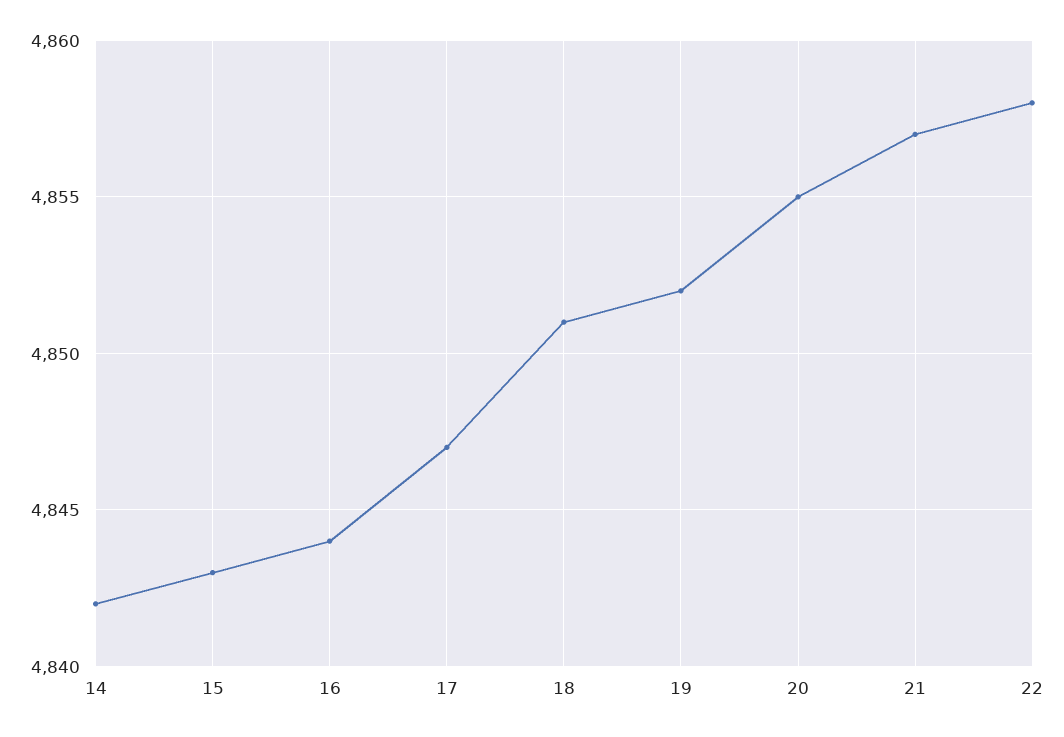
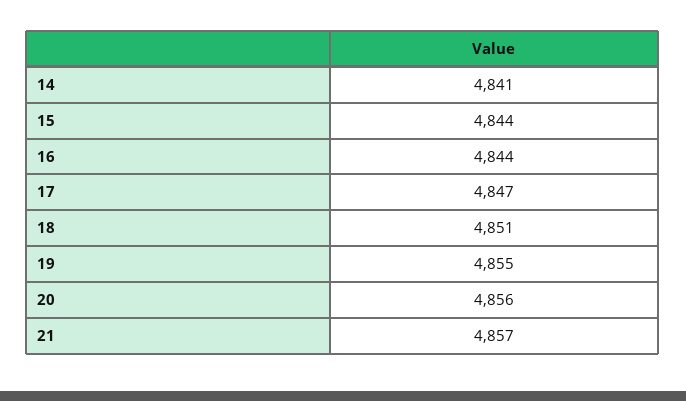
14: 4842 -> 4841
15: 4843 -> 4844
19: 4852 -> 4855
20: 4855 -> 4856
22: 4858 -> none

